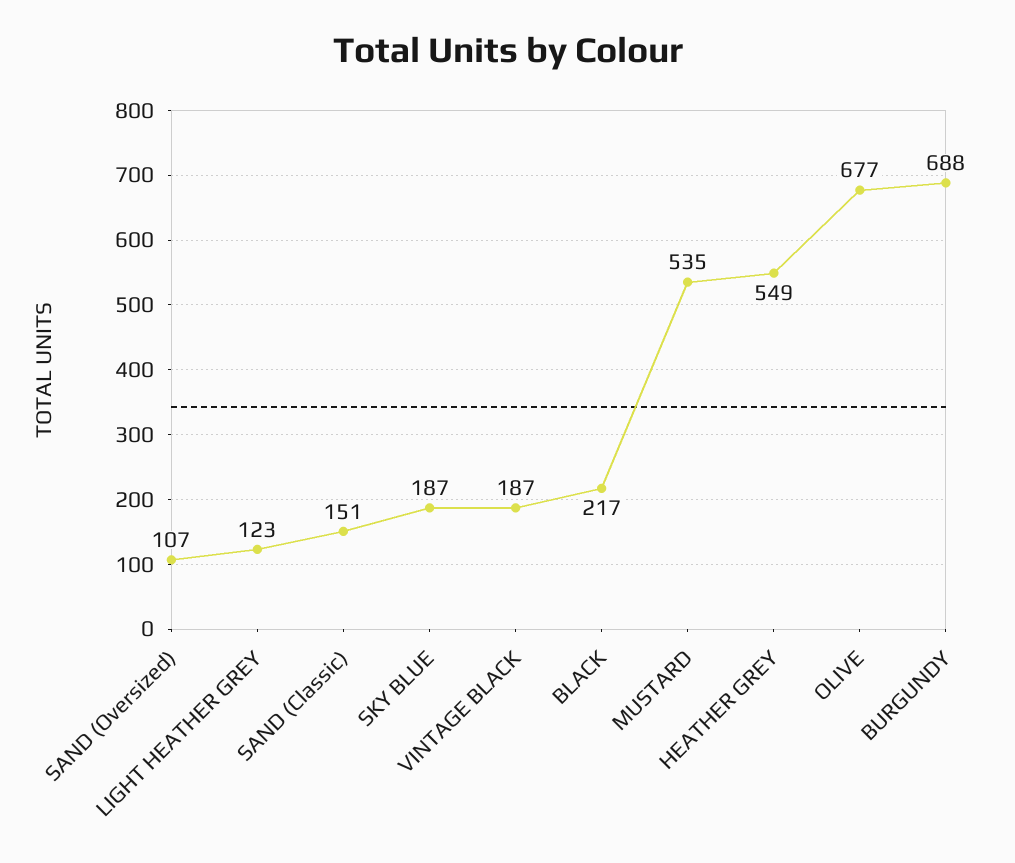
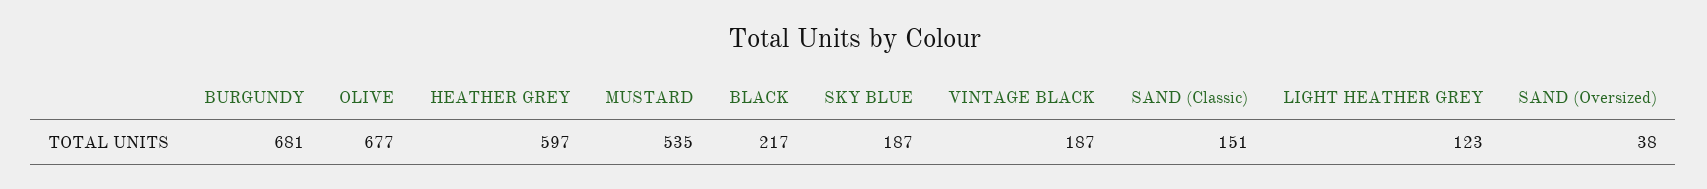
SAND (Oversized): 107 -> 38
HEATHER GREY: 549 -> 597
BURGUNDY: 688 -> 681

